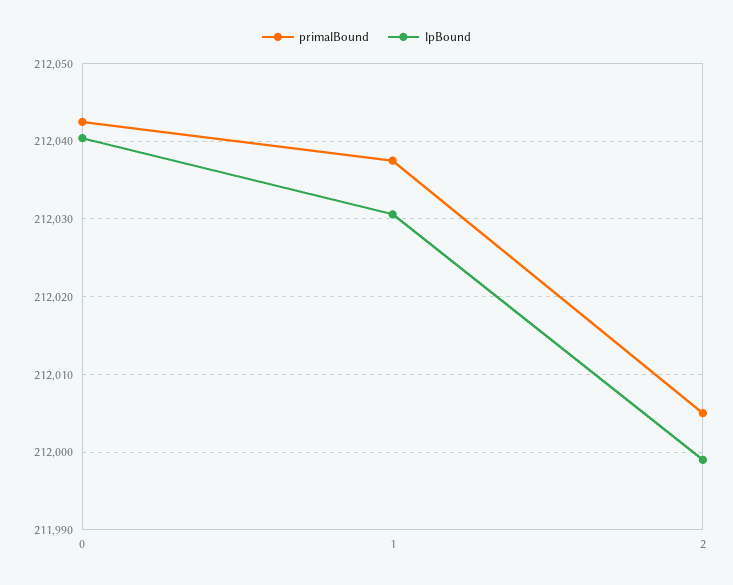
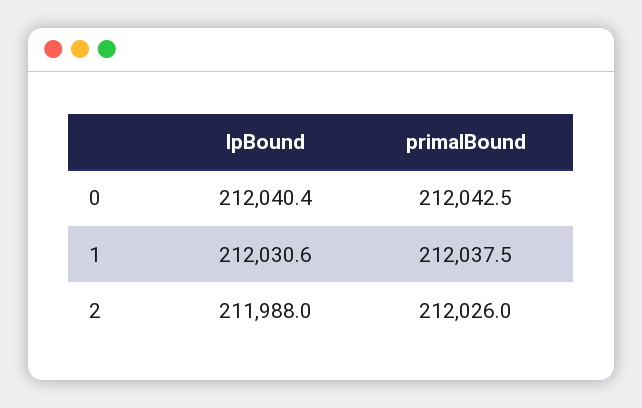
primalBound, 2: 212005 -> 212026
lpBound, 2: 211999 -> 211988

